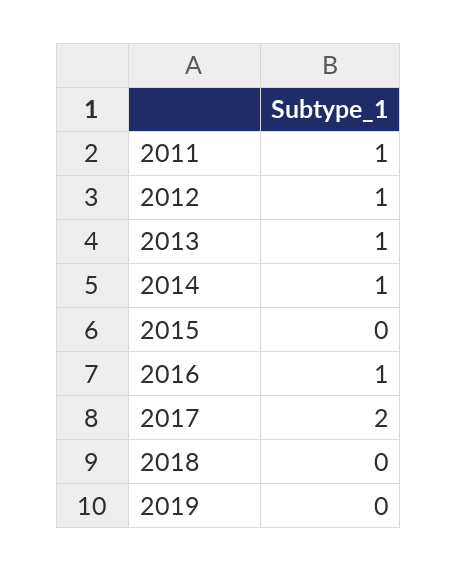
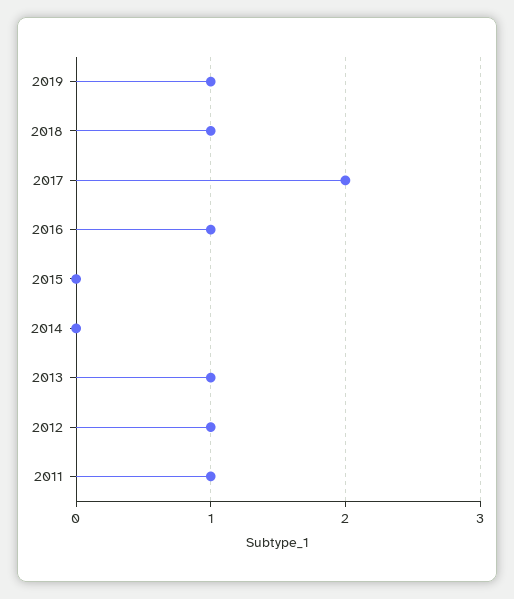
2014: 1 -> 0
2018: 0 -> 1
2019: 0 -> 1

